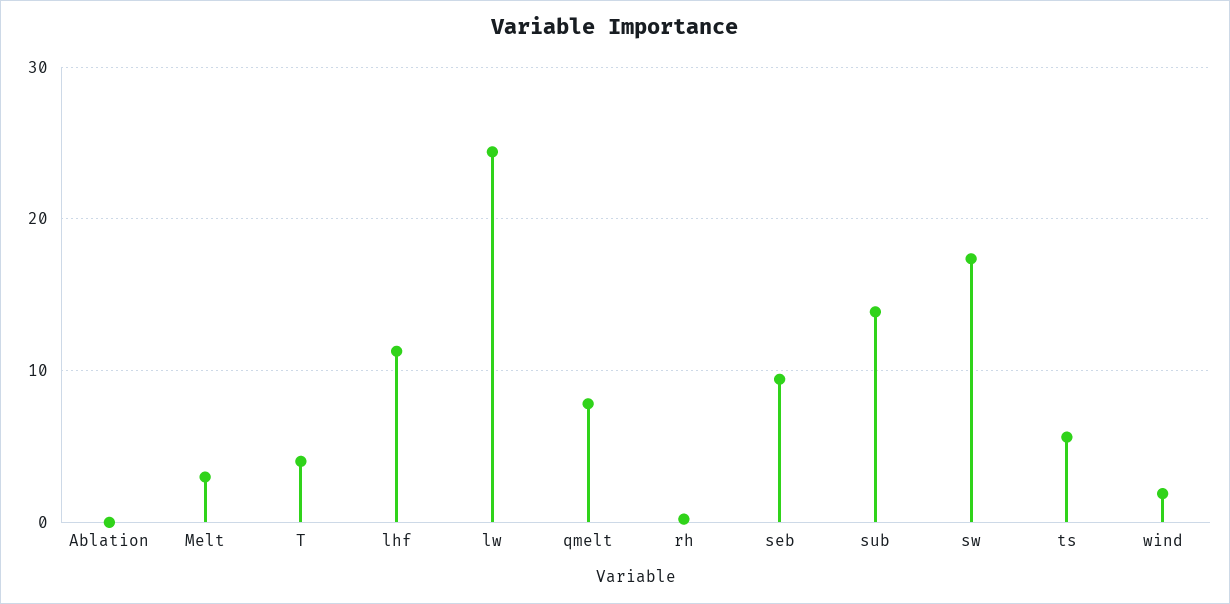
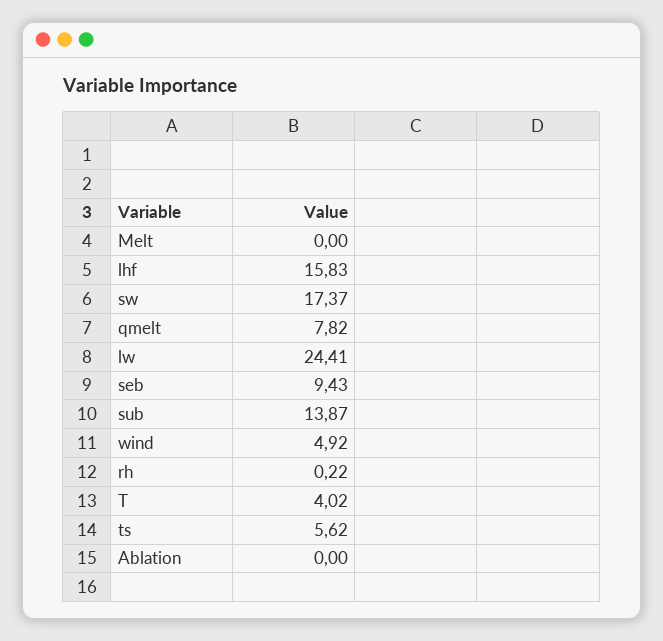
Melt: 3 -> 0
lhf: 11 -> 15.83
wind: 2 -> 4.92

